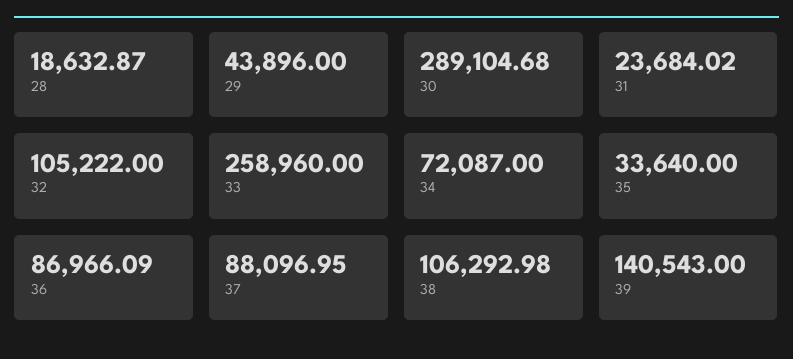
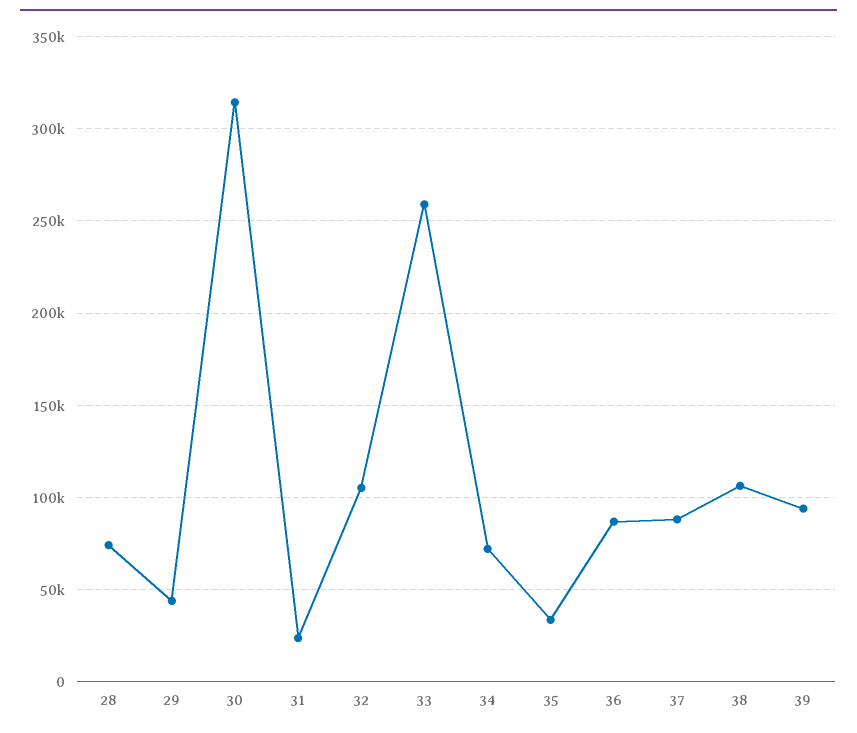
28: 18632.87 -> 75000
30: 289104.68 -> 315000
39: 140543 -> 95000

